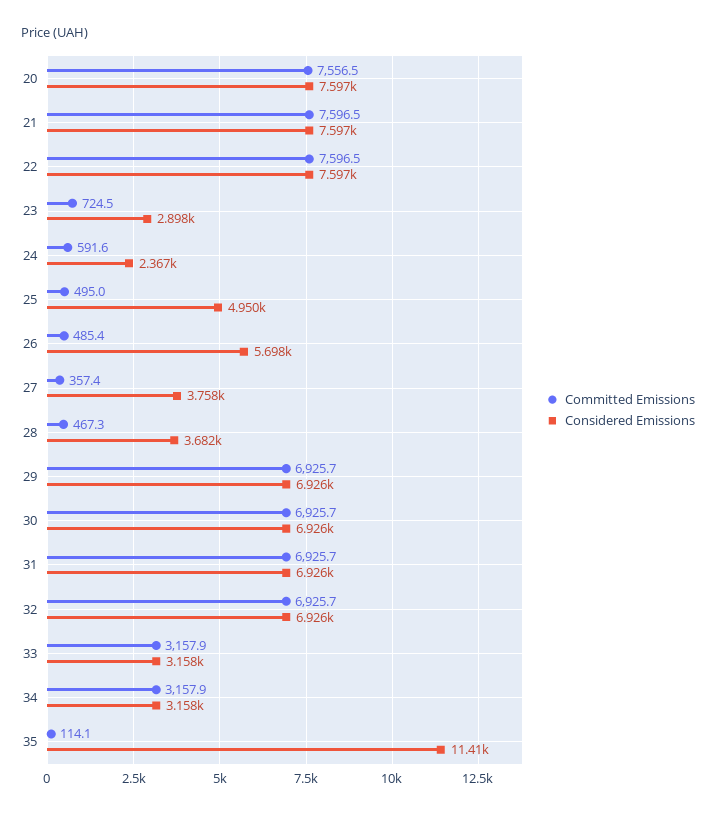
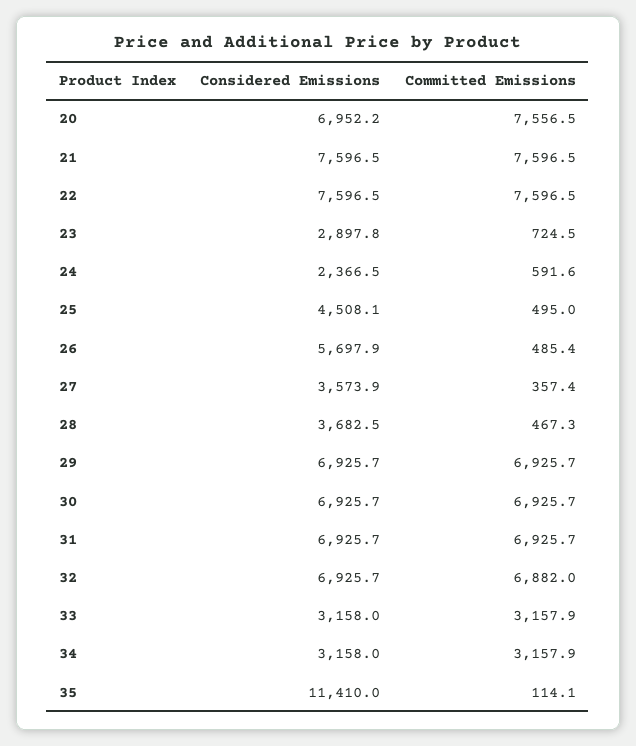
Considered Emissions, 20: 7597 -> 6952.2
Considered Emissions, 25: 4950 -> 4508.1
Considered Emissions, 27: 3758 -> 3573.9
Committed Emissions, 32: 6925.7 -> 6882

